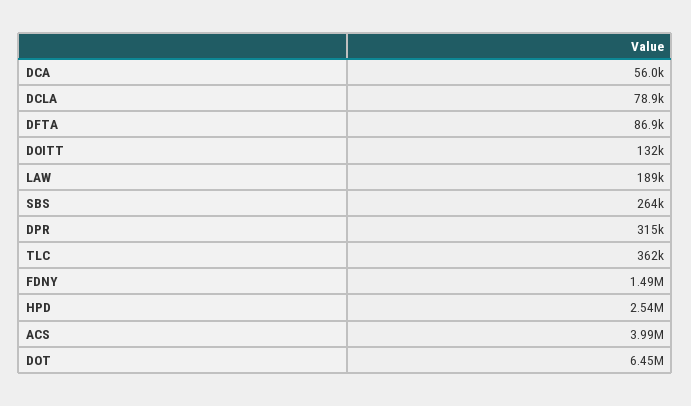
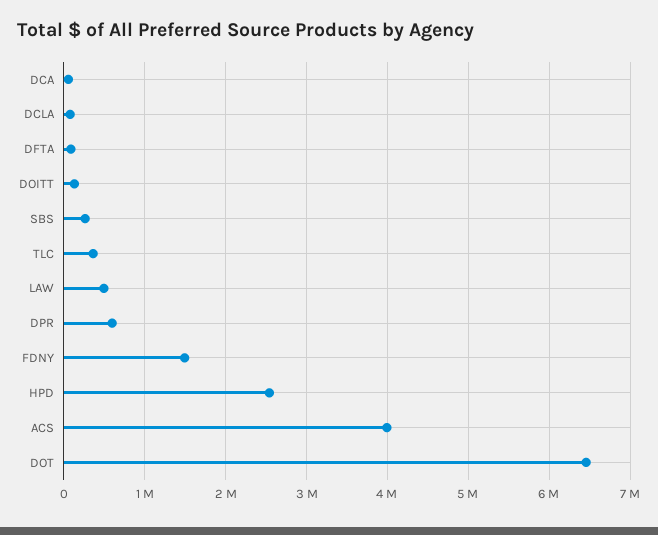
LAW: 189000 -> 500000
DPR: 315000 -> 600000

